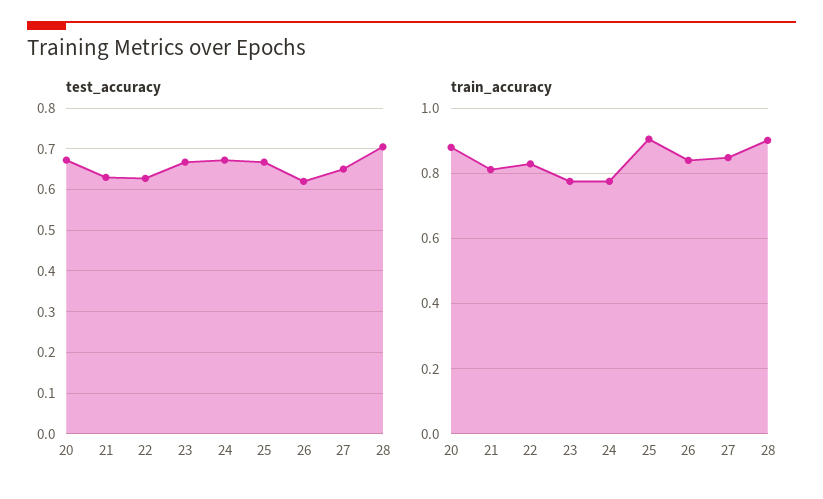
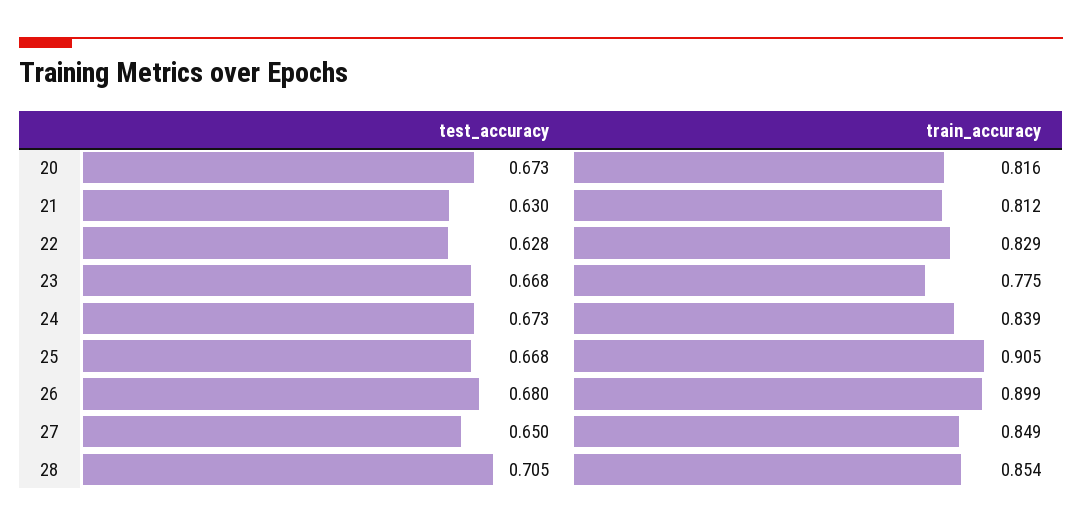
test_accuracy, 26: 0.62 -> 0.68
train_accuracy, 20: 0.88 -> 0.816
train_accuracy, 24: 0.78 -> 0.839
train_accuracy, 26: 0.84 -> 0.899
train_accuracy, 28: 0.9 -> 0.854

